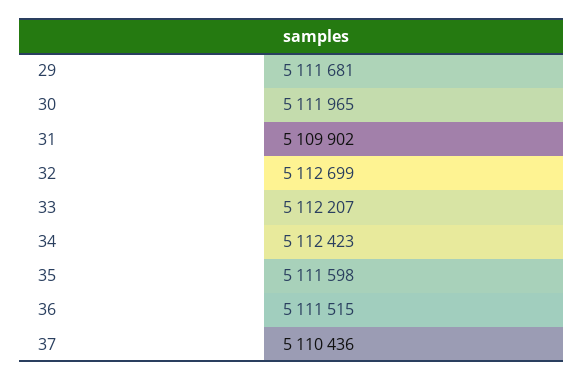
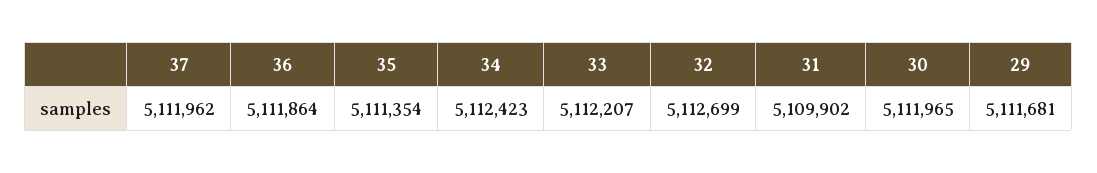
35: 5111598 -> 5111354
36: 5111515 -> 5111864
37: 5110436 -> 5111962

